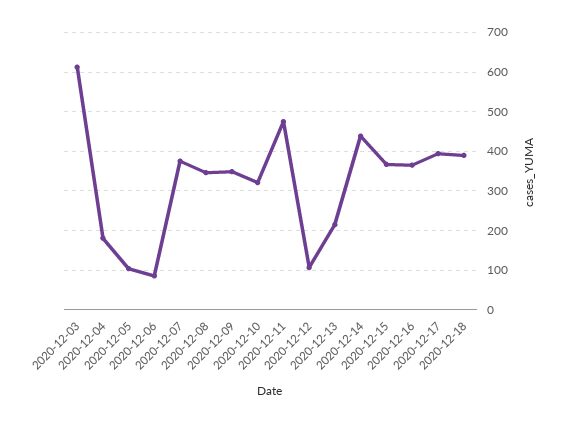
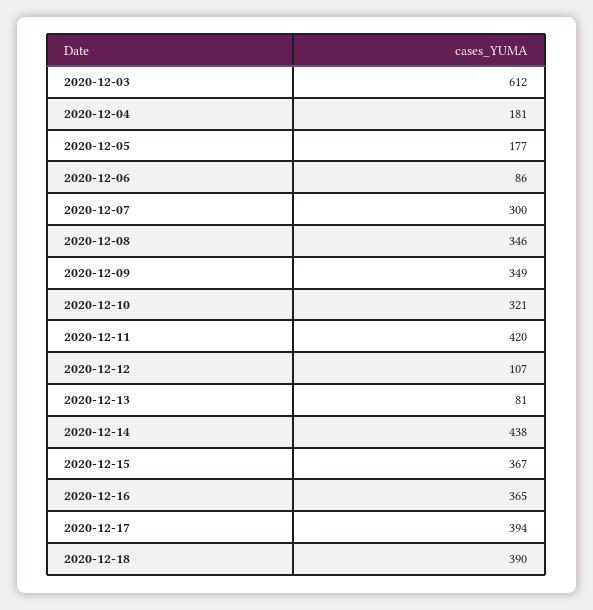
2020-12-05: 100 -> 177
2020-12-07: 380 -> 300
2020-12-11: 480 -> 420
2020-12-13: 220 -> 81

